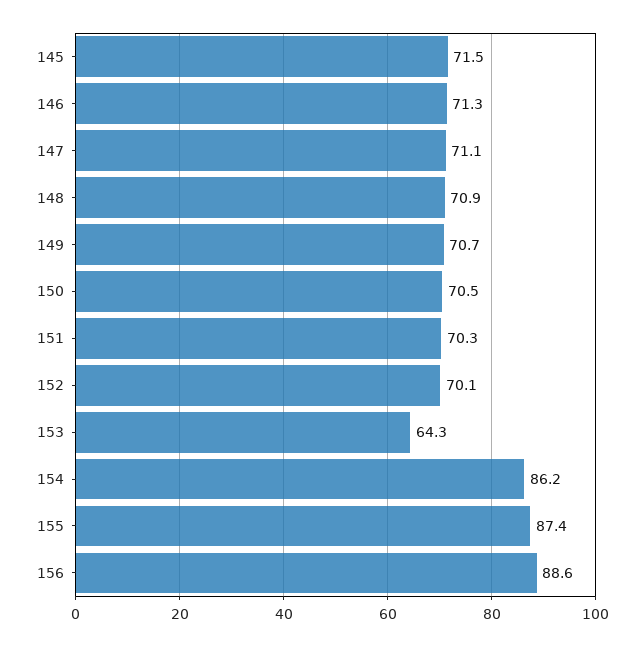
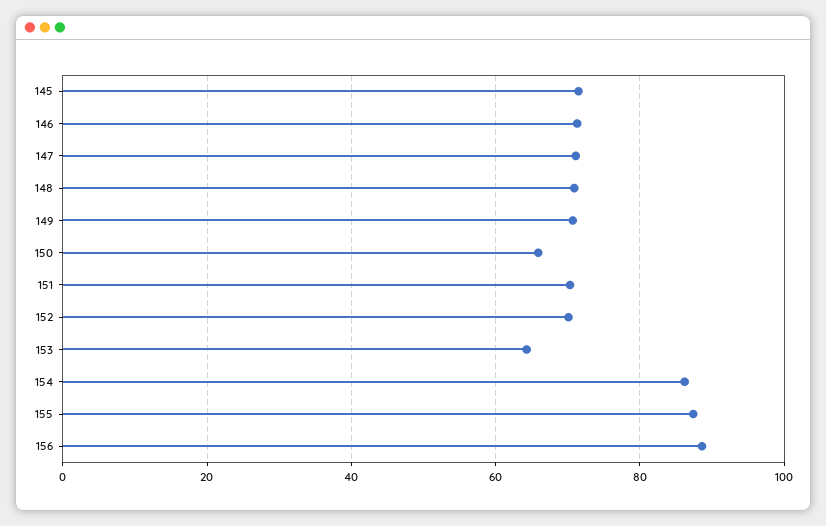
150: 70.5 -> 66

